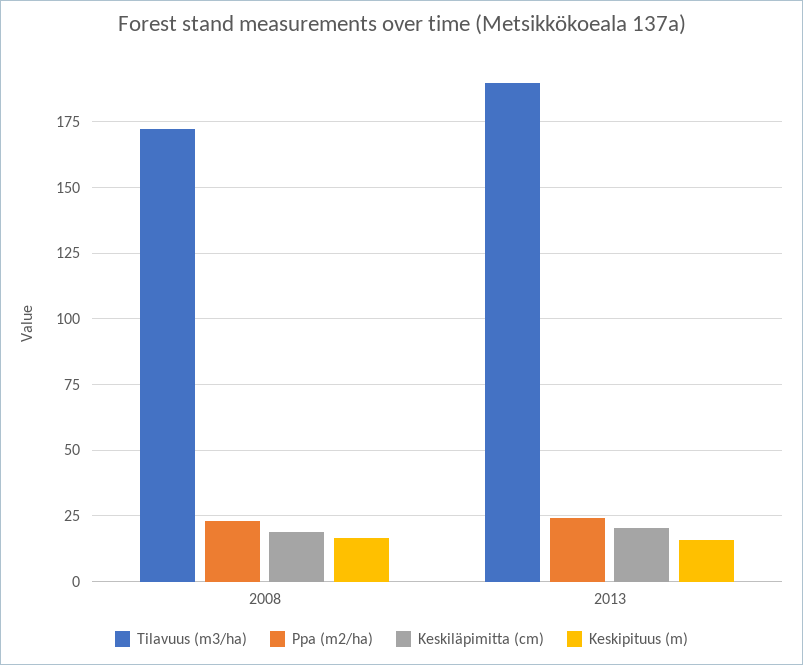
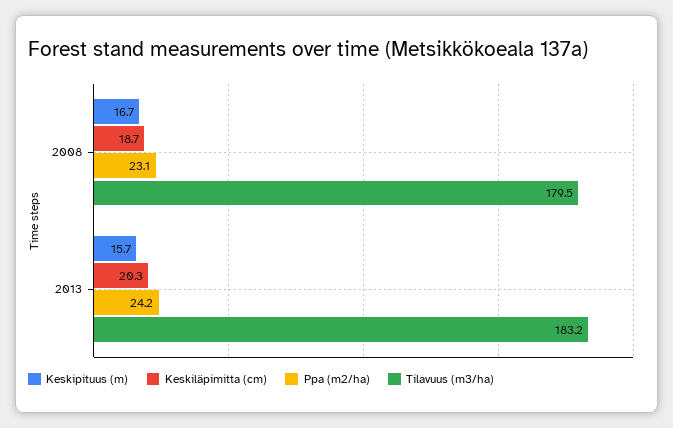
Tilavuus (m3/ha), 2008: 172.5 -> 179.5
Tilavuus (m3/ha), 2013: 190 -> 183.2

